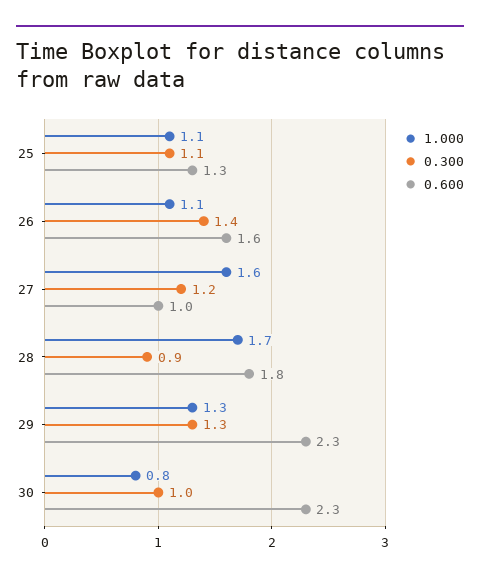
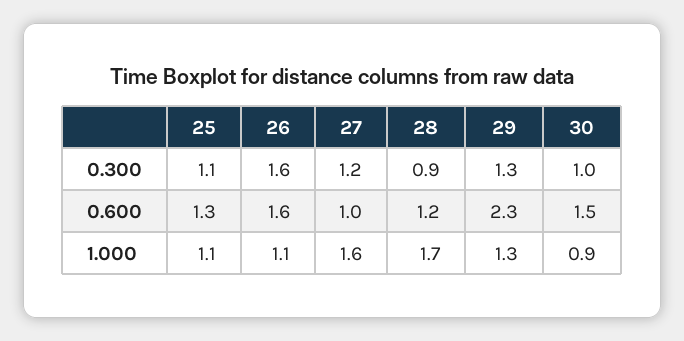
0.300, 26: 1.4 -> 1.6
0.600, 28: 1.8 -> 1.2
1.000, 30: 0.8 -> 0.9
0.600, 30: 2.3 -> 1.5

